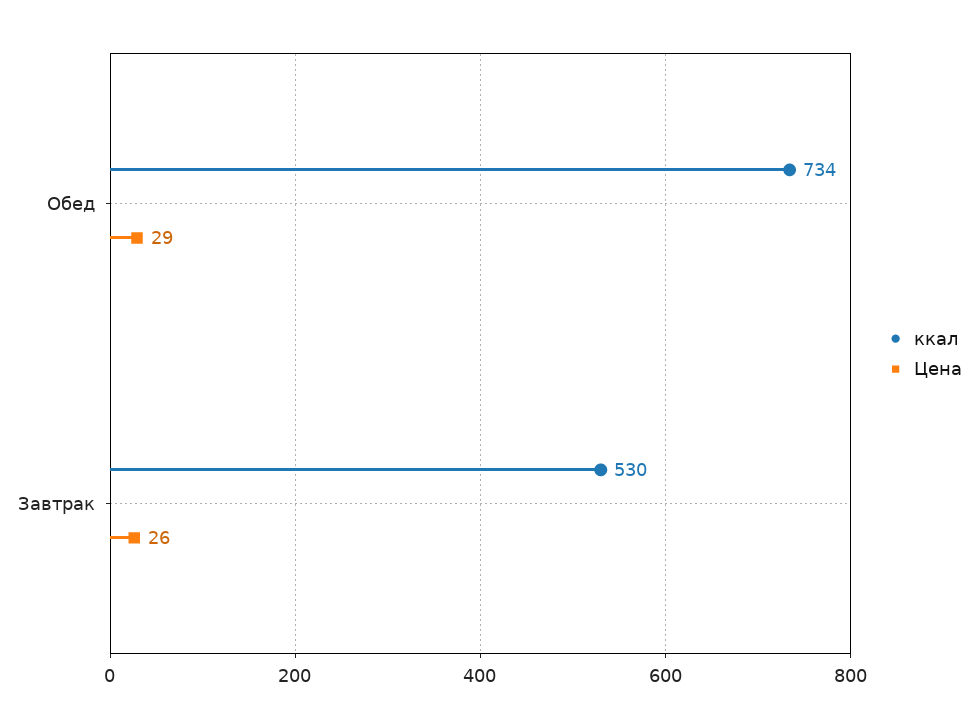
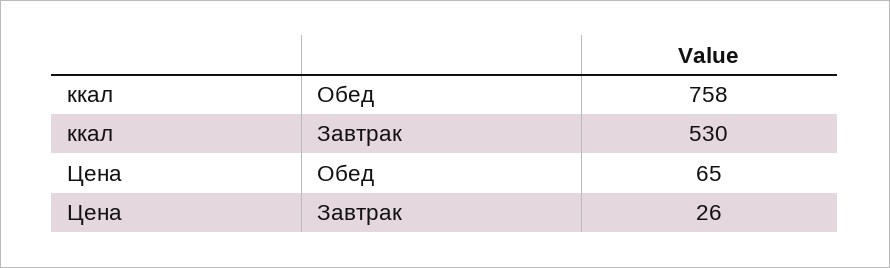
ккал, Обед: 734 -> 758
Цена, Обед: 29 -> 65

